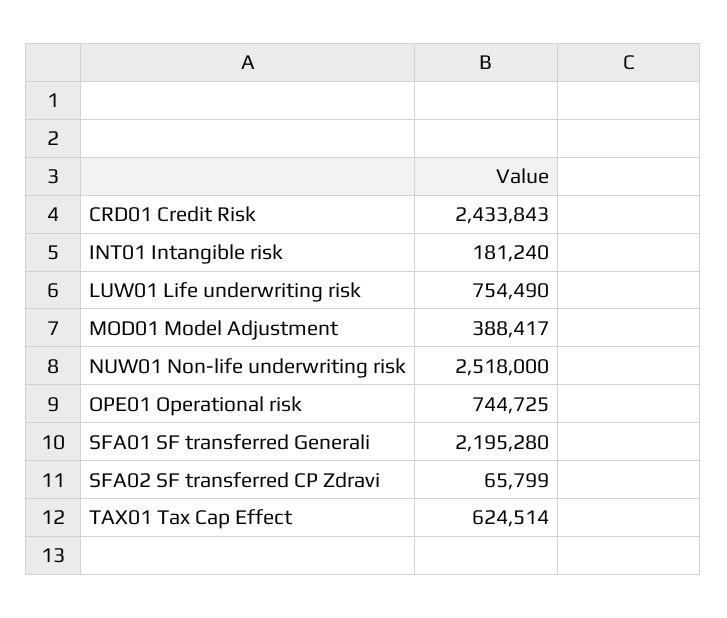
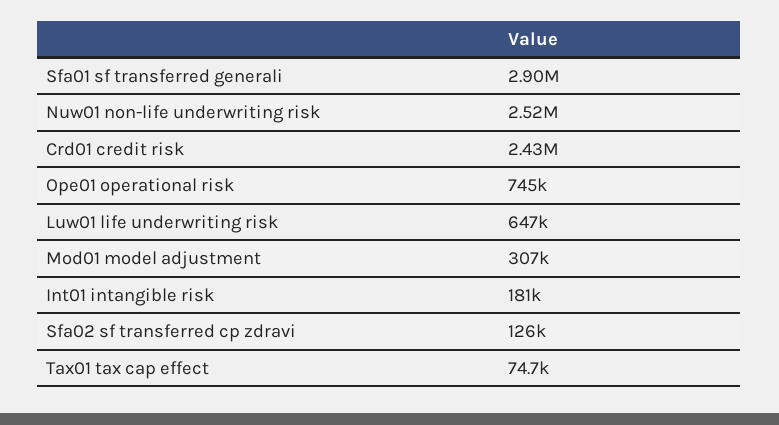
LUW01 Life underwriting risk: 754490 -> 647000
MOD01 Model Adjustment: 388417 -> 307000
SFA01 SF transferred Generali: 2195280 -> 2900000
SFA02 SF transferred CP Zdravi: 65799 -> 126000
TAX01 Tax Cap Effect: 624514 -> 74700

